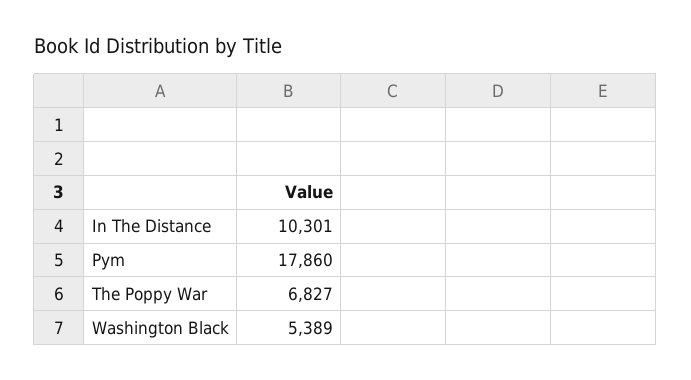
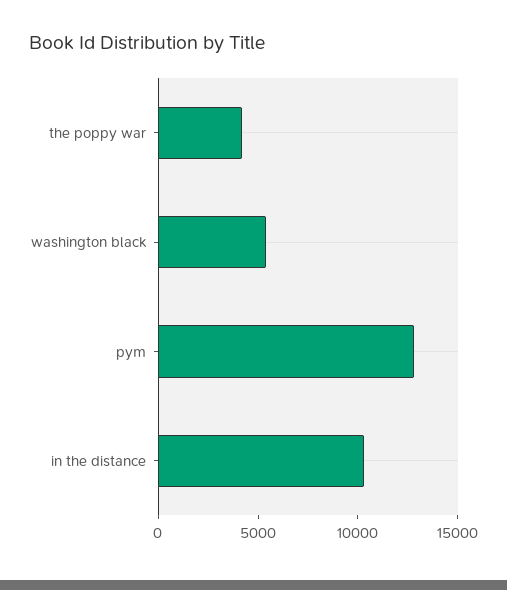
Pym: 17860 -> 13000
The Poppy War: 6827 -> 4000

